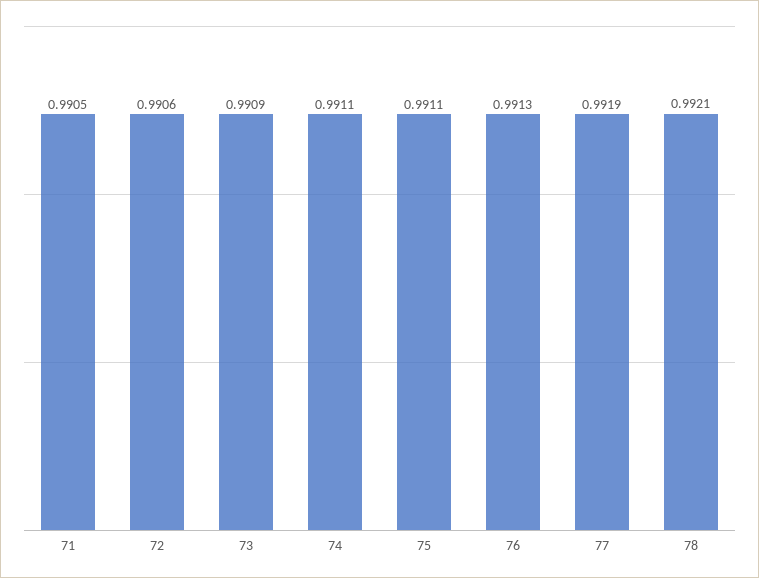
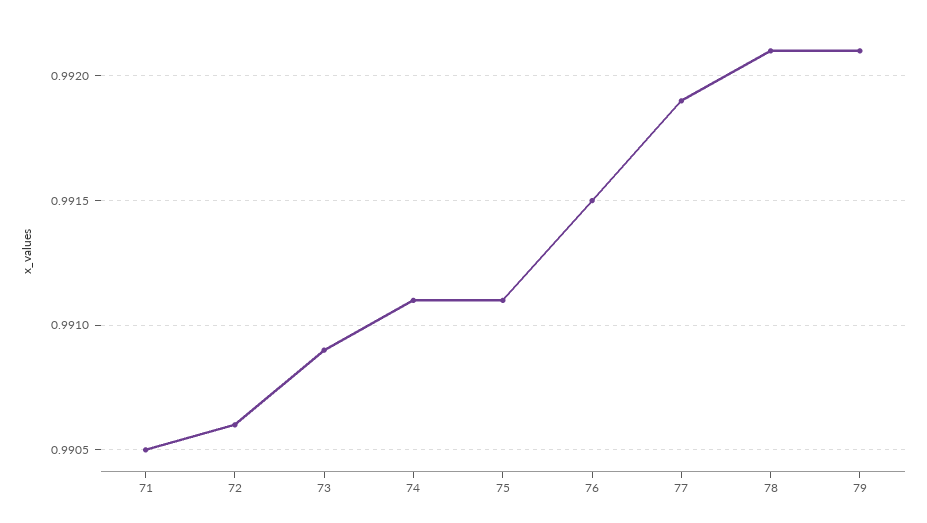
76: 0.9913 -> 0.9915
79: none -> 0.9921

